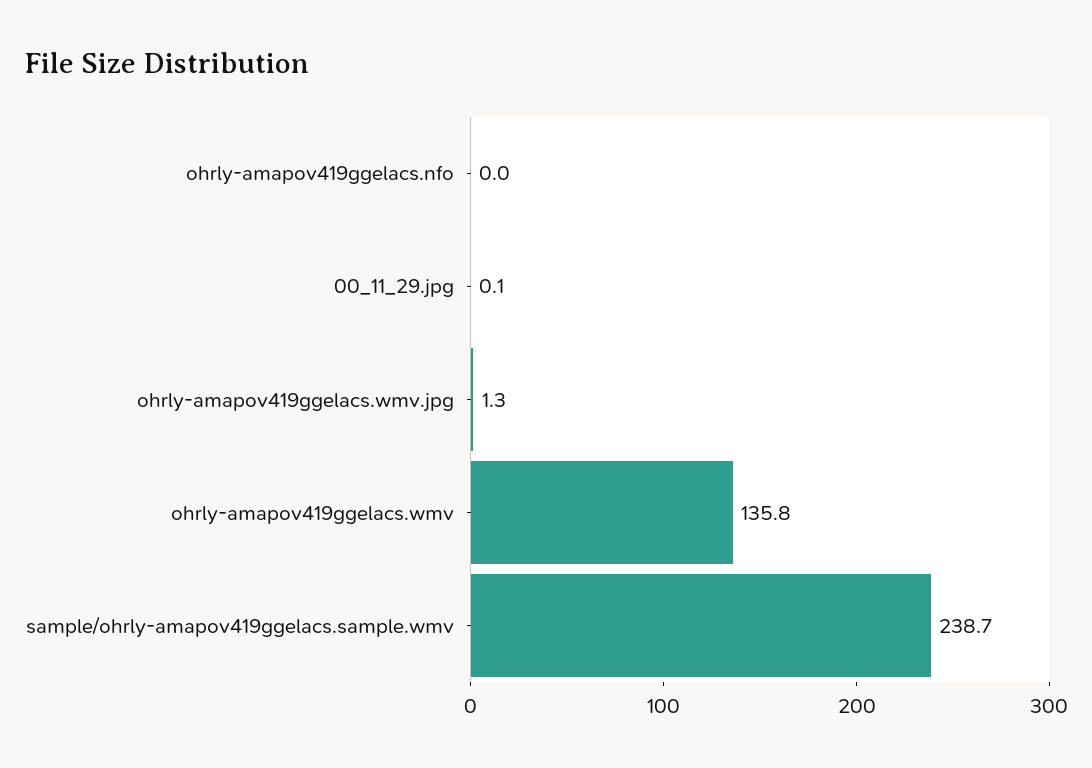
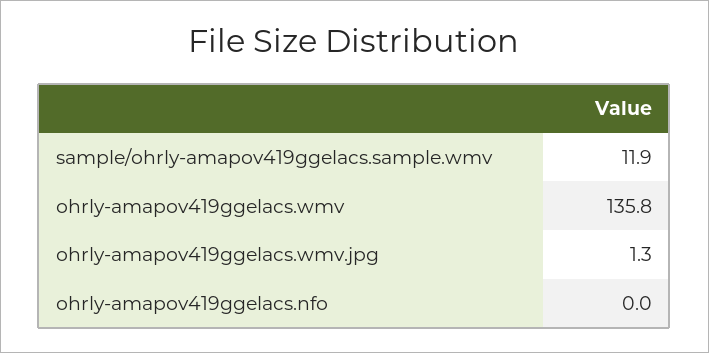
00_11_29.jpg: 0.1 -> none
sample/ohrly-amapov419ggelacs.sample.wmv: 238.7 -> 11.9

